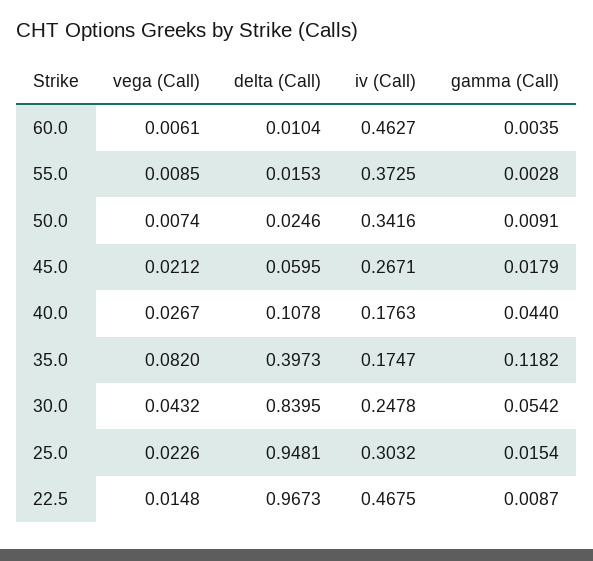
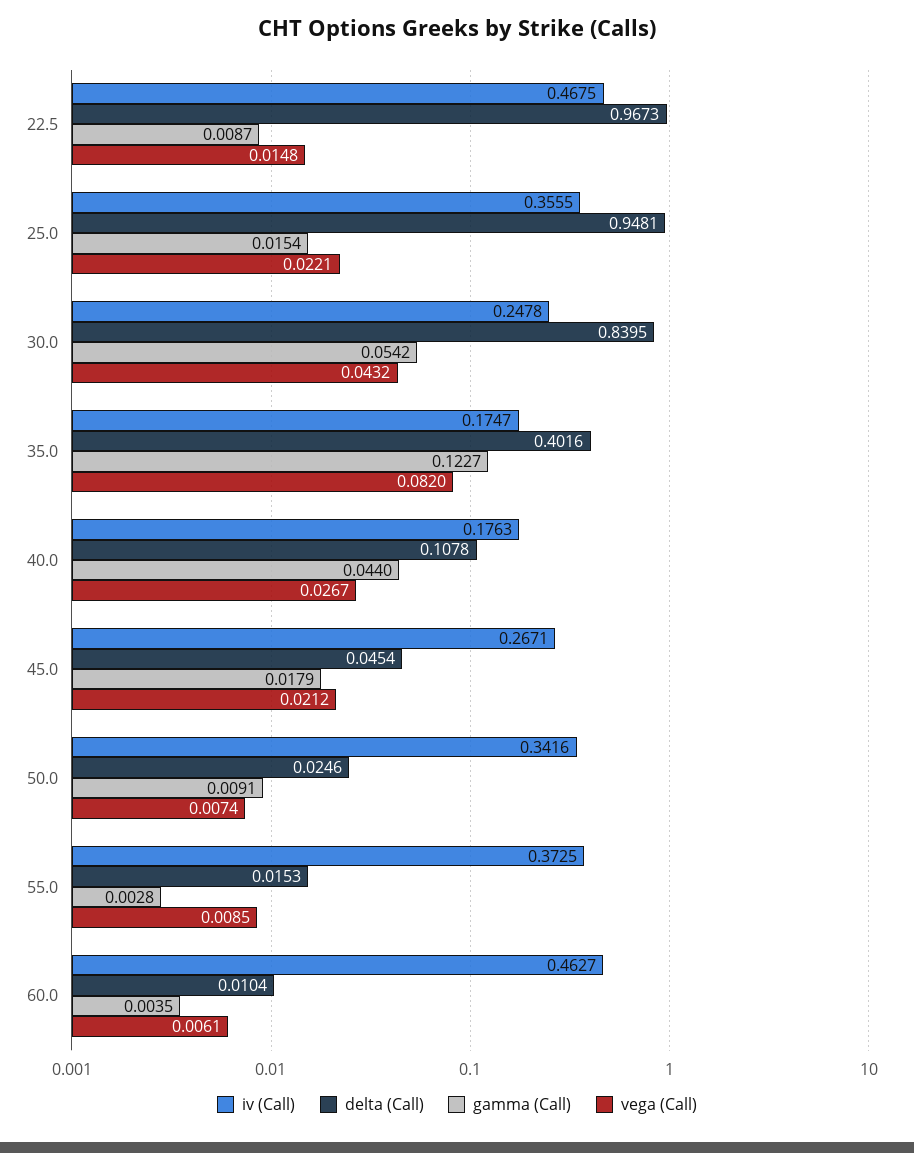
delta (Call), 45.0: 0.0595 -> 0.0454
delta (Call), 35.0: 0.3973 -> 0.4016
gamma (Call), 35.0: 0.1182 -> 0.1227
vega (Call), 25.0: 0.0226 -> 0.0221
iv (Call), 25.0: 0.3032 -> 0.3555

